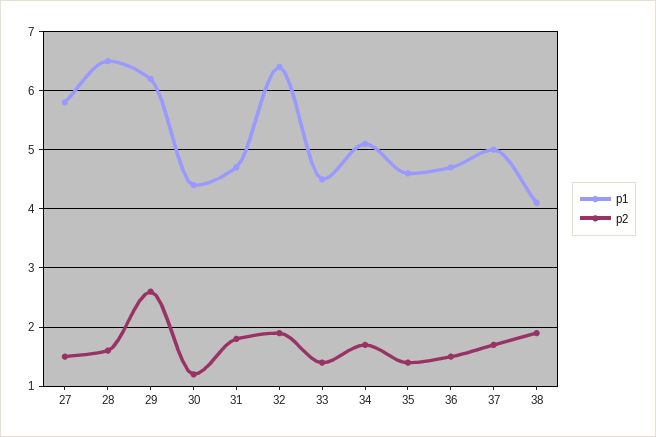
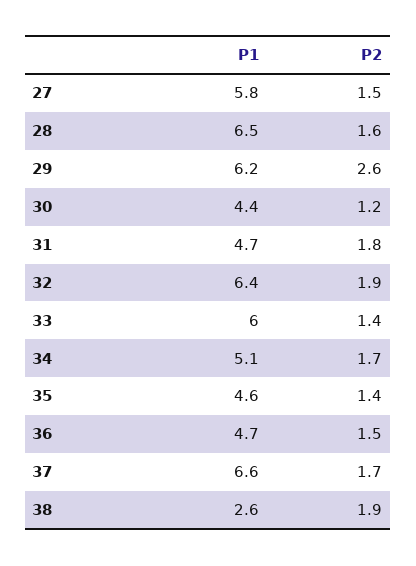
p1, 33: 4.5 -> 6
p1, 37: 5 -> 6.6
p1, 38: 4 -> 2.6

